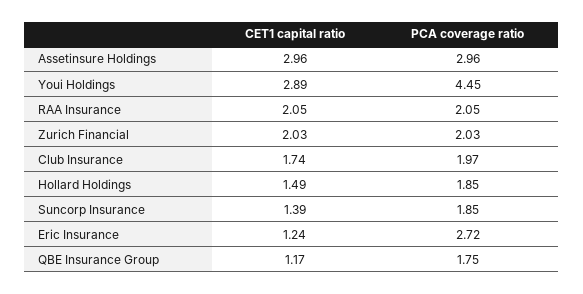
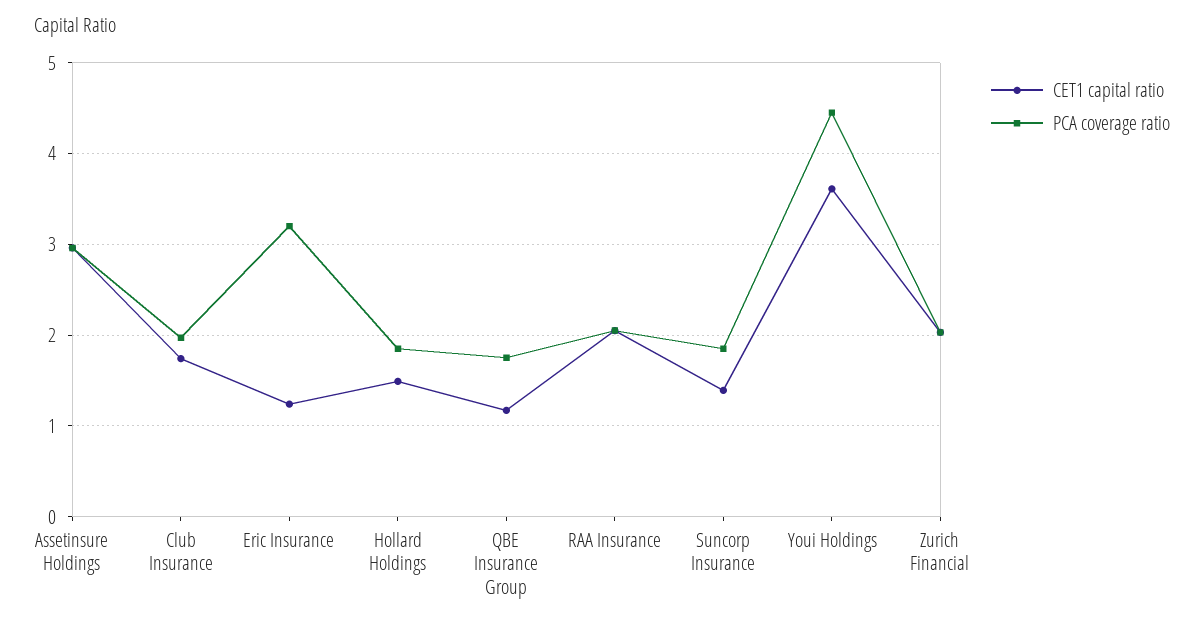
CET1 capital ratio, Youi Holdings: 2.89 -> 3.6
PCA coverage ratio, Eric Insurance: 2.72 -> 3.2

